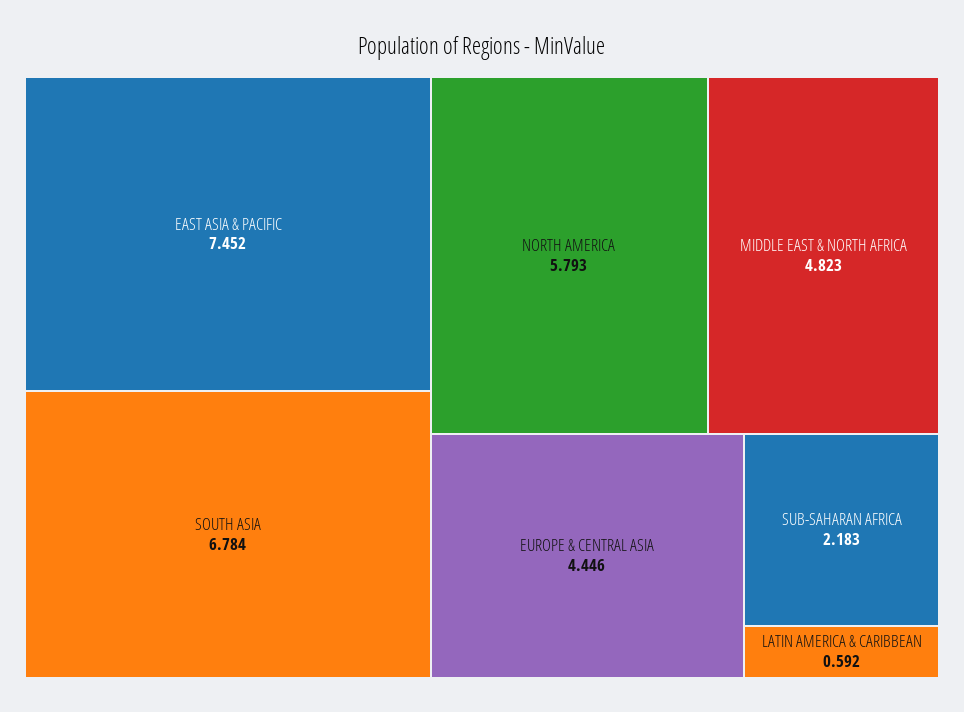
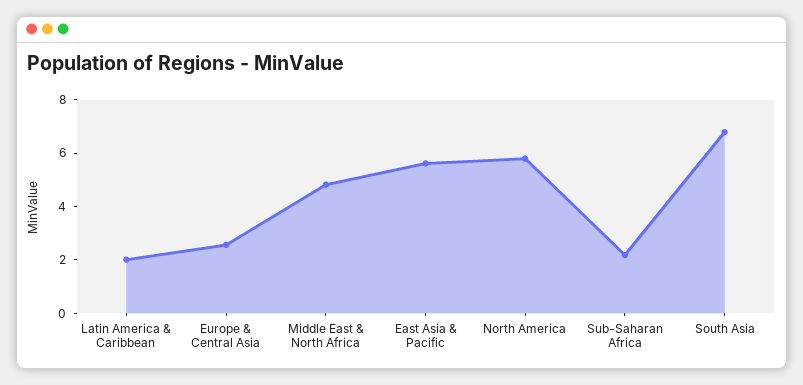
EAST ASIA & PACIFIC: 7.452 -> 5.5
EUROPE & CENTRAL ASIA: 4.446 -> 2.5
LATIN AMERICA & CARIBBEAN: 0.592 -> 2

